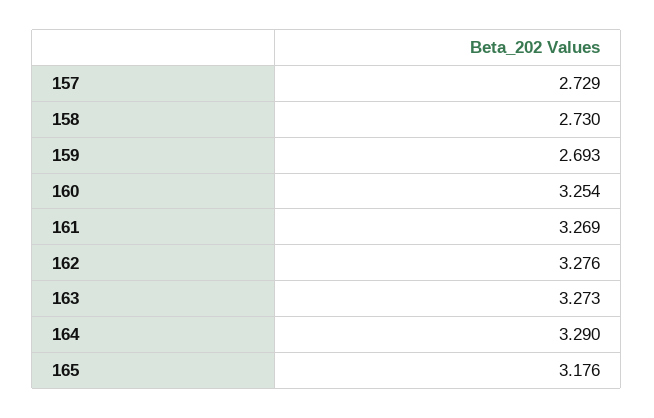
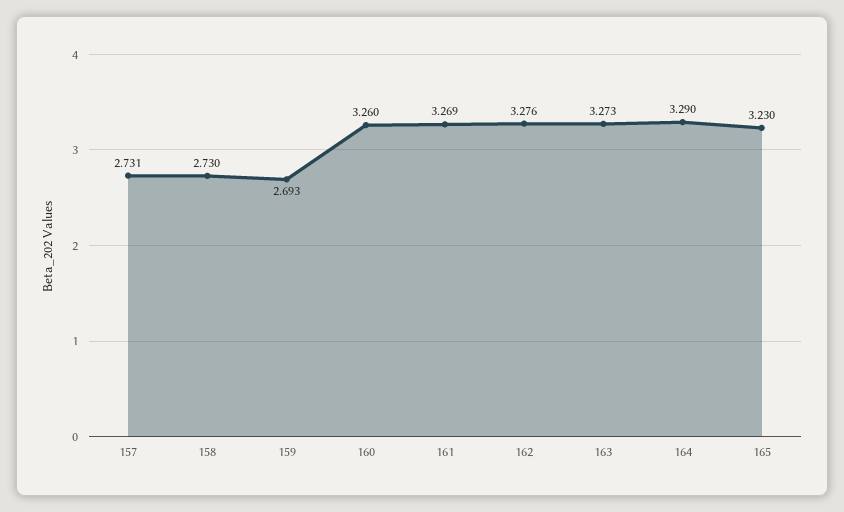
157: 2.729 -> 2.731
160: 3.254 -> 3.26
165: 3.176 -> 3.23

